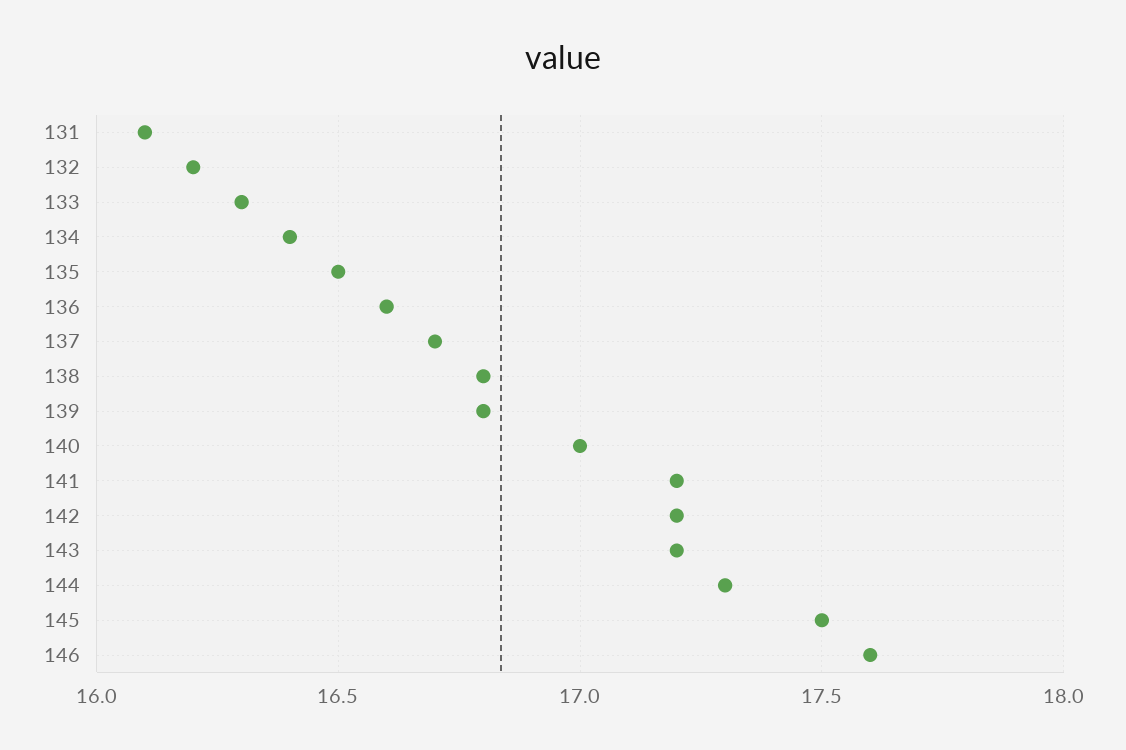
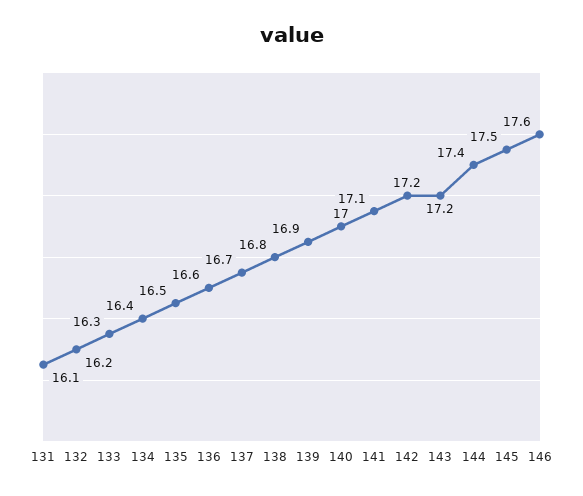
139: 16.8 -> 16.9
141: 17.2 -> 17.1
144: 17.3 -> 17.4

